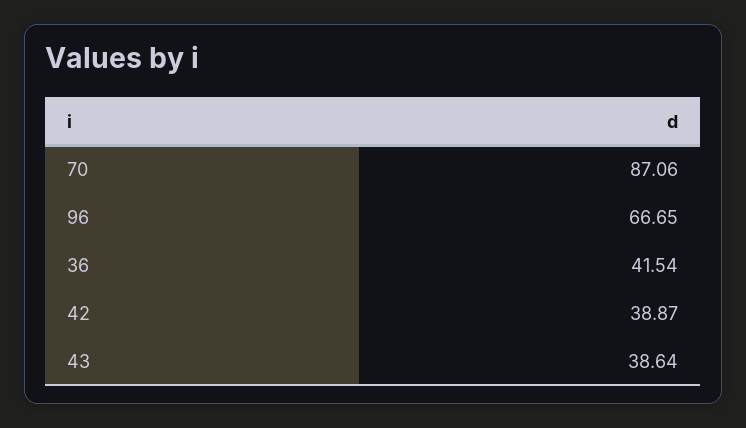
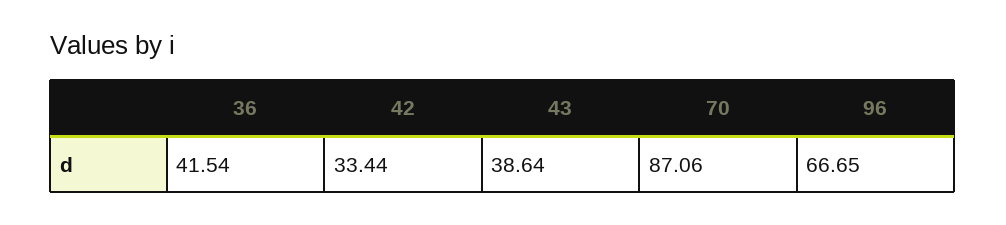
42: 38.87 -> 33.44

